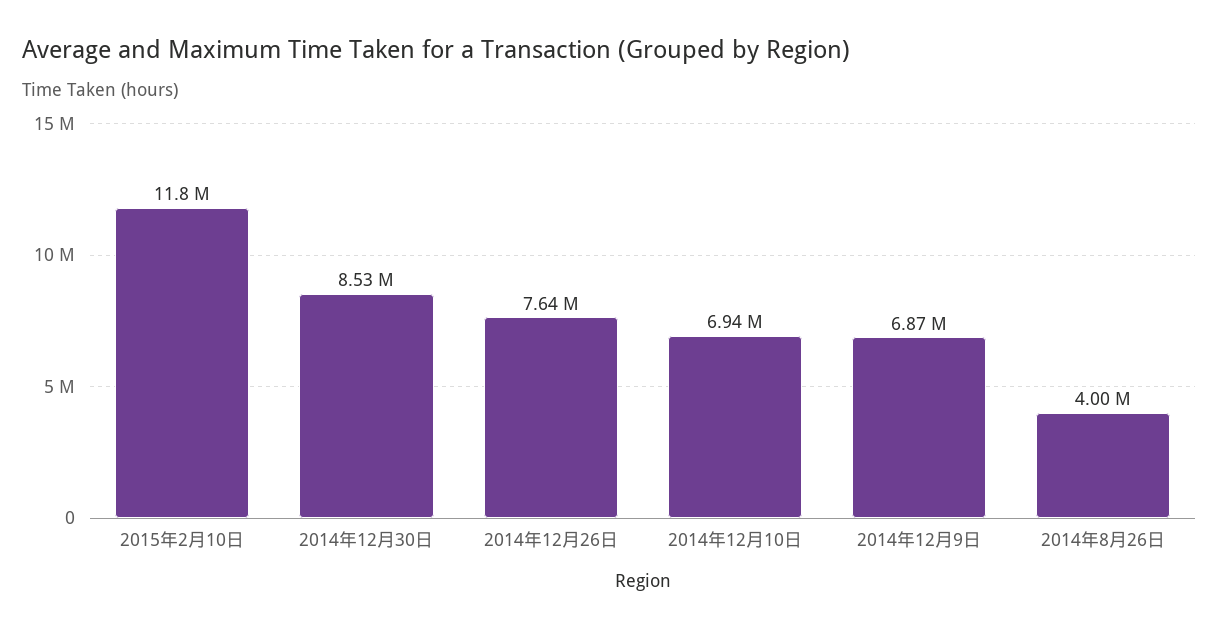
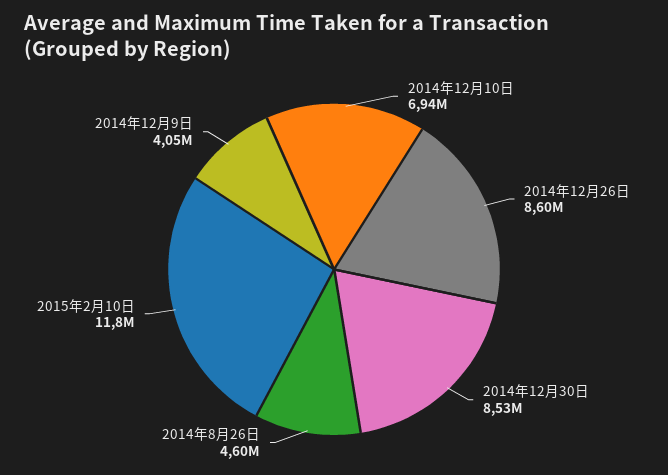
2014年12月26日: 7640000 -> 8600000
2014年12月9日: 6870000 -> 4050000
2014年8月26日: 4000000 -> 4600000

